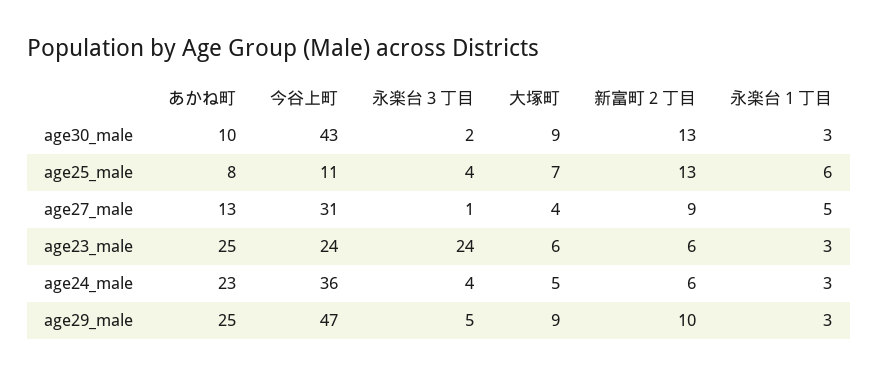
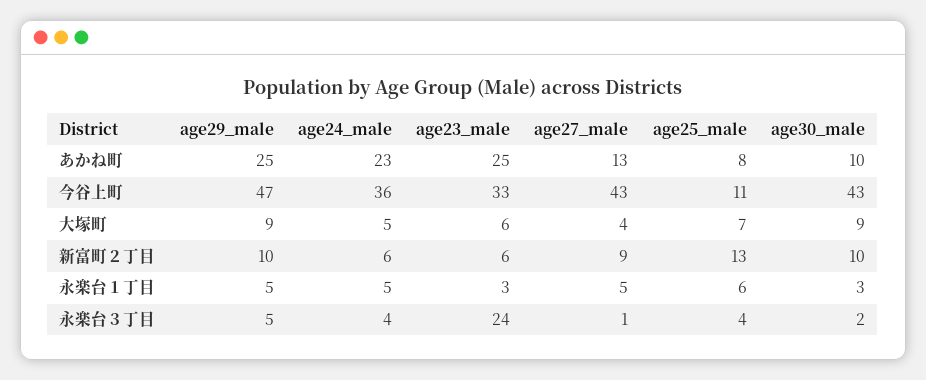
新富町２丁目, age30_male: 13 -> 10
今谷上町, age27_male: 31 -> 43
今谷上町, age23_male: 24 -> 33
永楽台１丁目, age24_male: 3 -> 5
永楽台１丁目, age29_male: 3 -> 5

